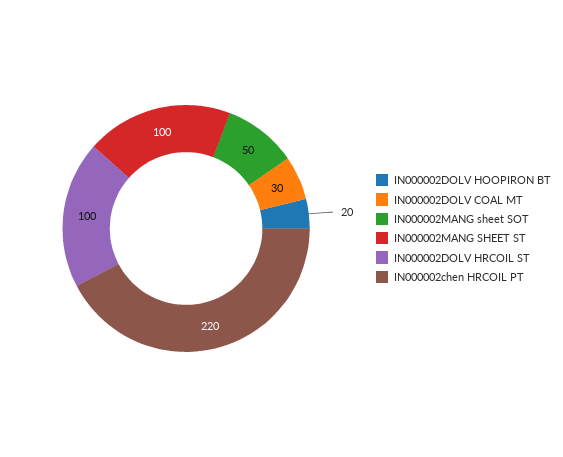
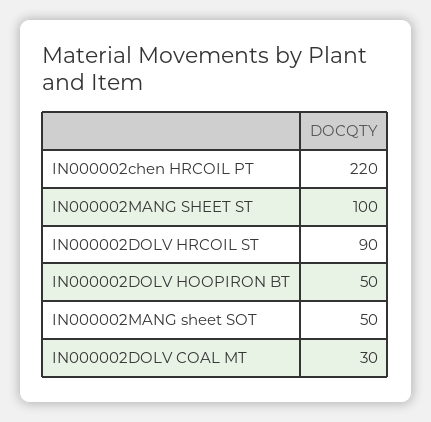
IN000002DOLV HOOPIRON BT: 20 -> 50
IN000002DOLV HRCOIL ST: 100 -> 90

